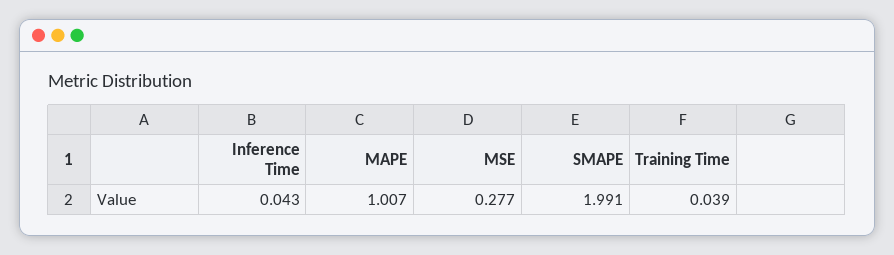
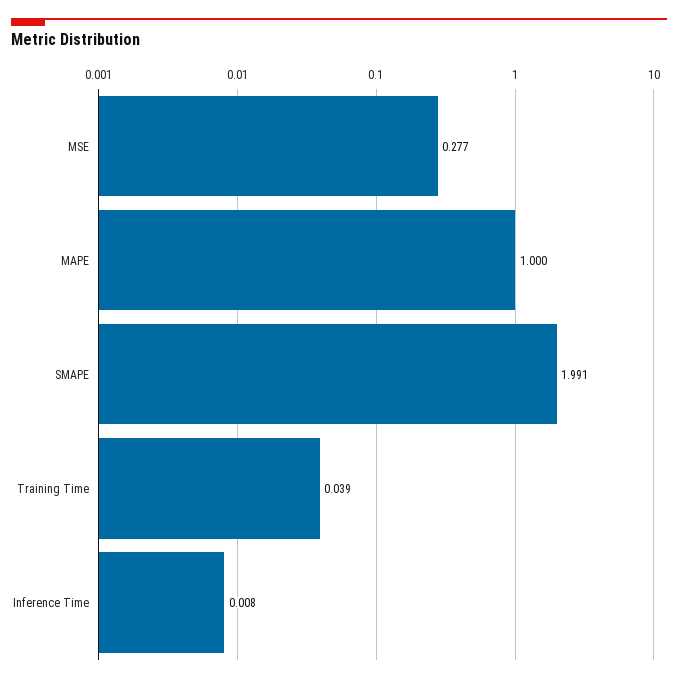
Inference Time: 0.043 -> 0.008
MAPE: 1.007 -> 1

